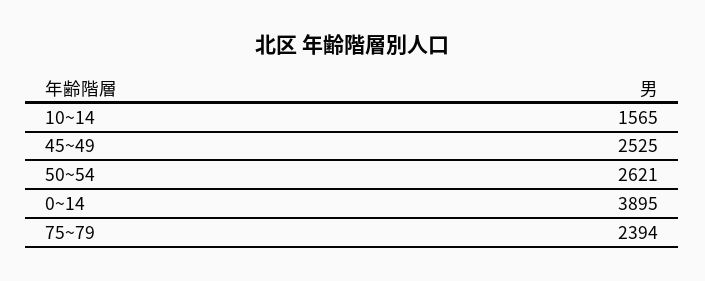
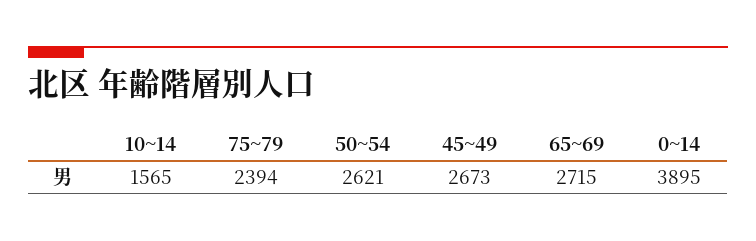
45~49: 2525 -> 2673
65~69: none -> 2715

